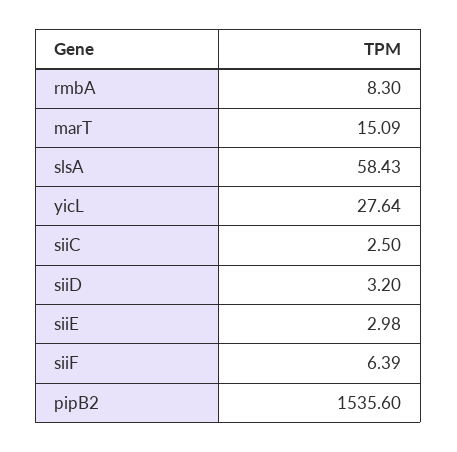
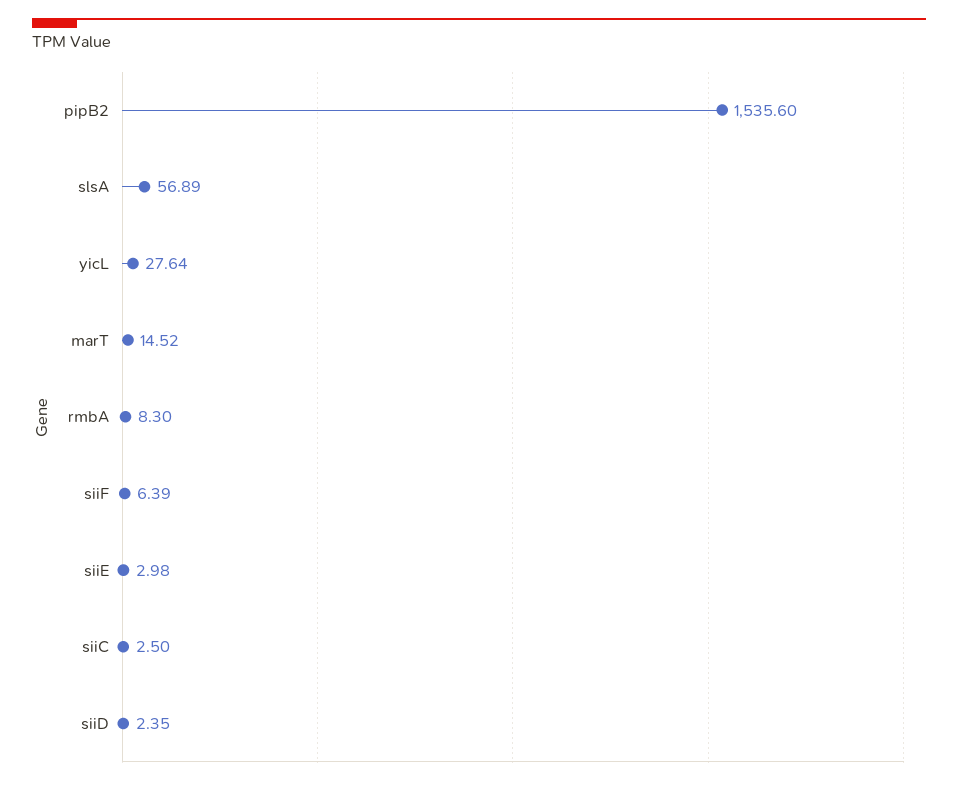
marT: 15.09 -> 14.52
slsA: 58.43 -> 56.89
siiD: 3.2 -> 2.35

